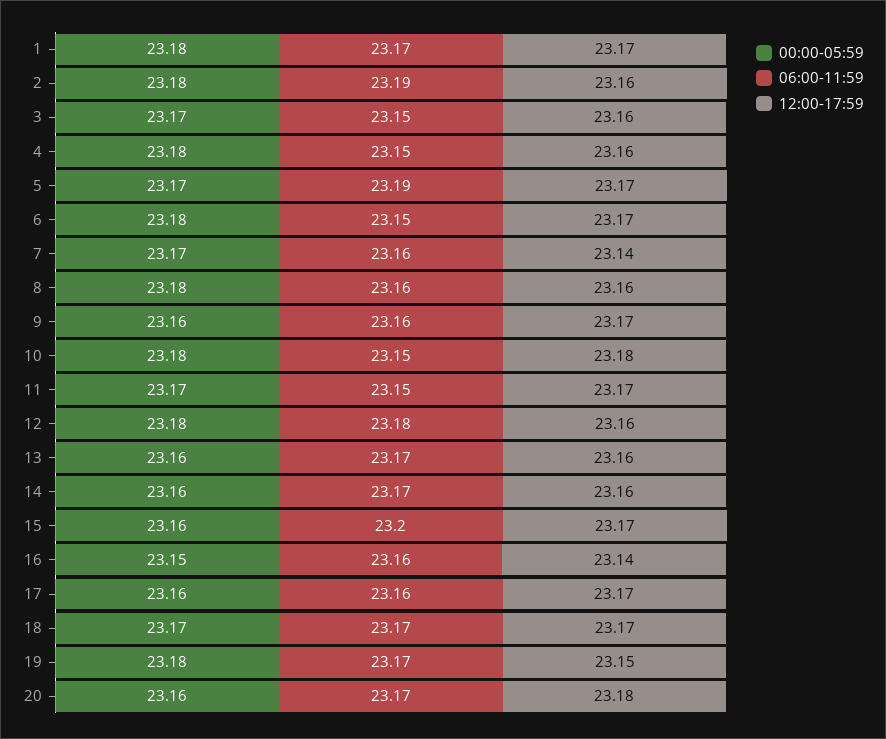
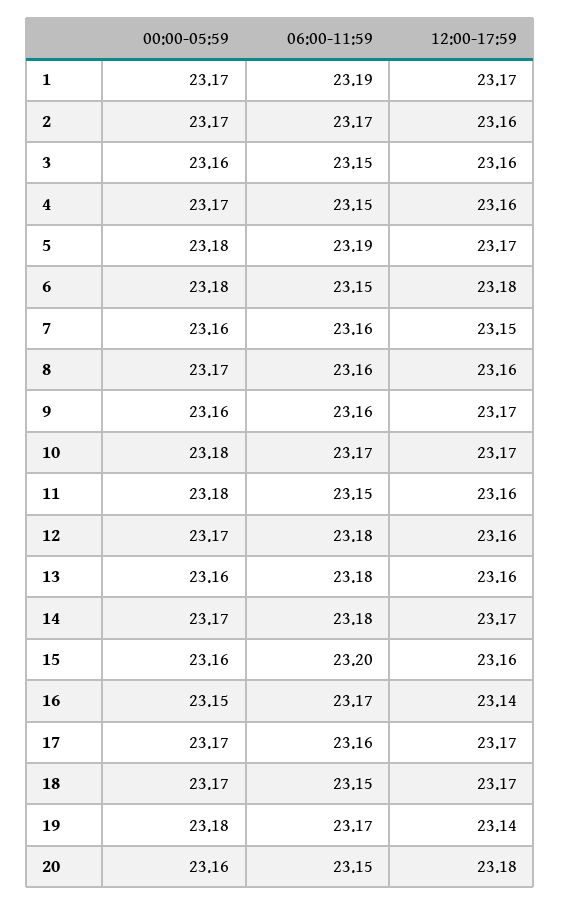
00:00-05:59, 1: 23.18 -> 23.17
06:00-11:59, 1: 23.17 -> 23.19
00:00-05:59, 2: 23.18 -> 23.17
06:00-11:59, 2: 23.19 -> 23.17
00:00-05:59, 3: 23.17 -> 23.16
00:00-05:59, 4: 23.18 -> 23.17
00:00-05:59, 5: 23.17 -> 23.18
12:00-17:59, 6: 23.17 -> 23.18
00:00-05:59, 7: 23.17 -> 23.16
12:00-17:59, 7: 23.14 -> 23.15
00:00-05:59, 8: 23.18 -> 23.17
06:00-11:59, 10: 23.15 -> 23.17
12:00-17:59, 10: 23.18 -> 23.17
00:00-05:59, 11: 23.17 -> 23.18
12:00-17:59, 11: 23.17 -> 23.16
00:00-05:59, 12: 23.18 -> 23.17
06:00-11:59, 13: 23.17 -> 23.18
00:00-05:59, 14: 23.16 -> 23.17
06:00-11:59, 14: 23.17 -> 23.18
12:00-17:59, 14: 23.16 -> 23.17
12:00-17:59, 15: 23.17 -> 23.16
06:00-11:59, 16: 23.16 -> 23.17
00:00-05:59, 17: 23.16 -> 23.17
06:00-11:59, 18: 23.17 -> 23.15
12:00-17:59, 19: 23.15 -> 23.14
06:00-11:59, 20: 23.17 -> 23.15

